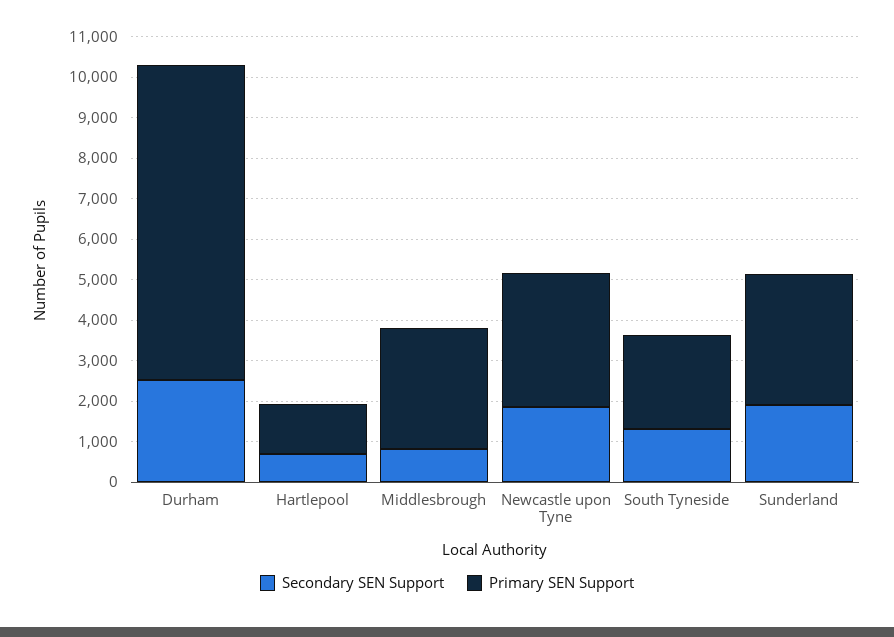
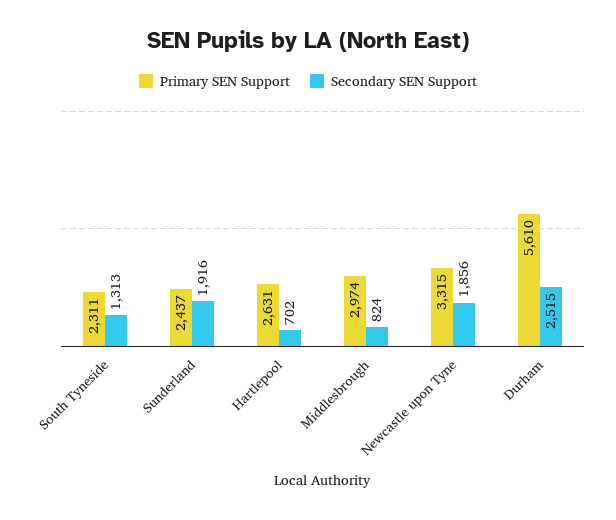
Primary SEN Support, Durham: 7800 -> 5610
Primary SEN Support, Hartlepool: 1200 -> 2631
Primary SEN Support, Sunderland: 3200 -> 2437

